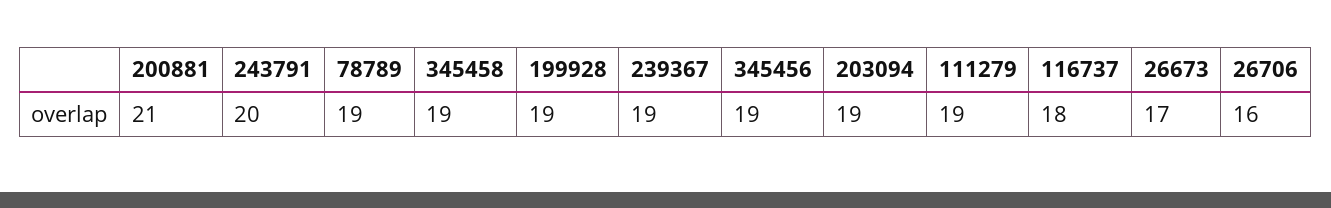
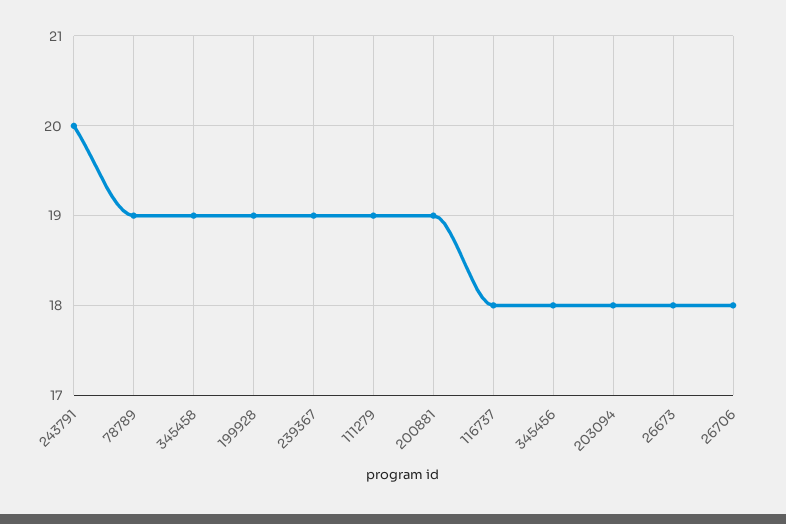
200881: 21 -> 19
345456: 19 -> 18
203094: 19 -> 18
26673: 17 -> 18
26706: 16 -> 18

